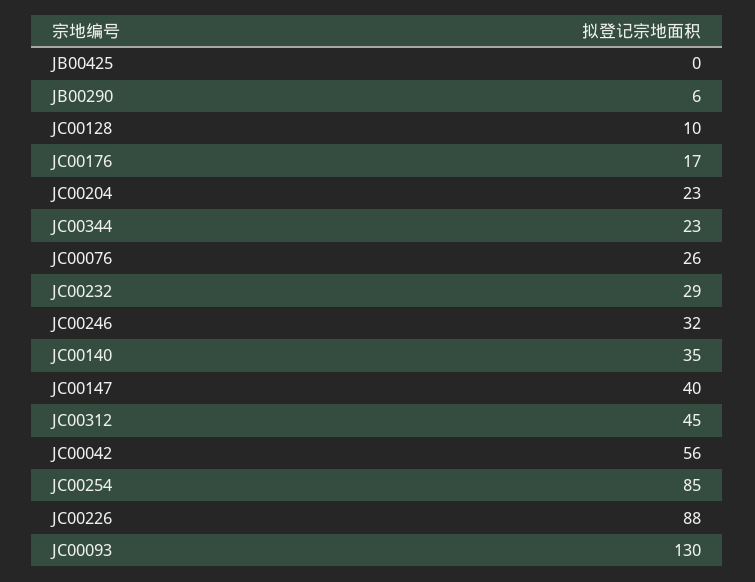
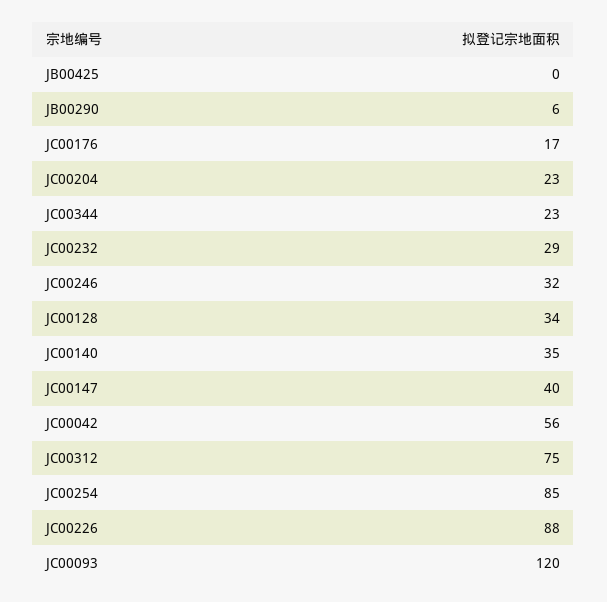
JC00128: 10 -> 34
JC00076: 26 -> none
JC00312: 45 -> 75
JC00093: 130 -> 120

